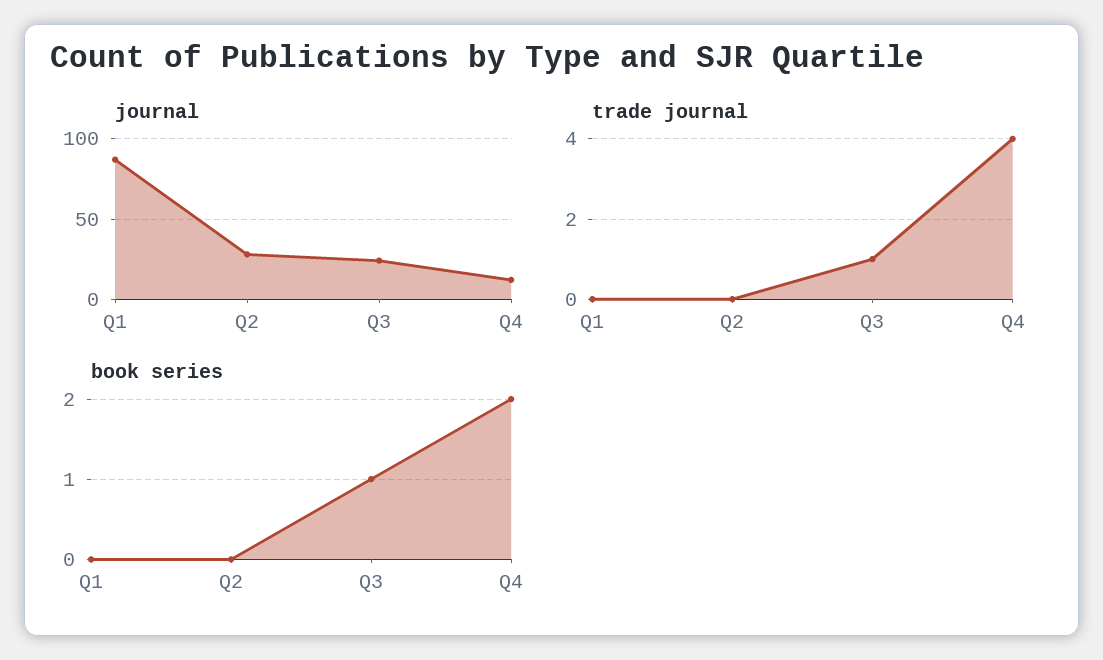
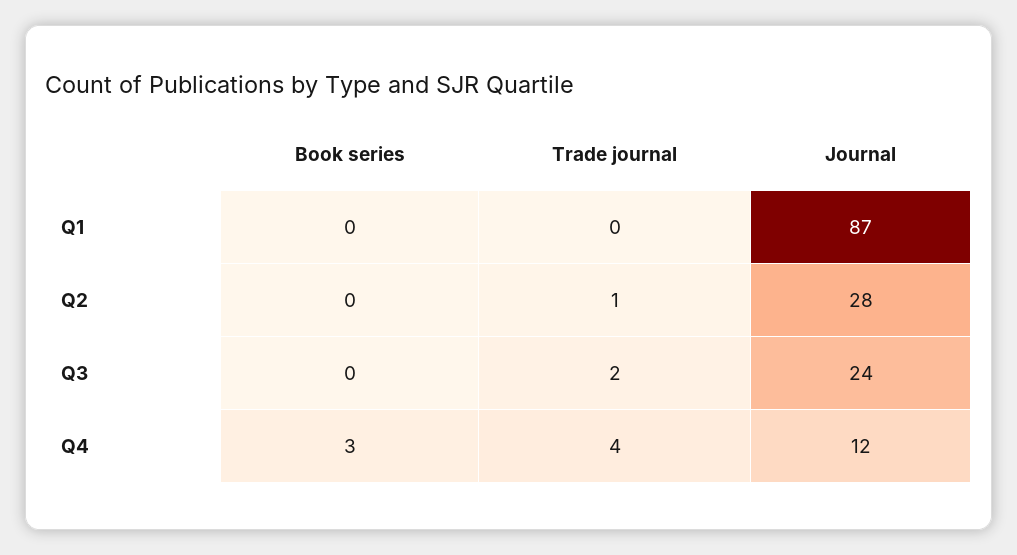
trade journal, Q2: 0 -> 1
trade journal, Q3: 1 -> 2
book series, Q3: 1 -> 0
book series, Q4: 2 -> 3

